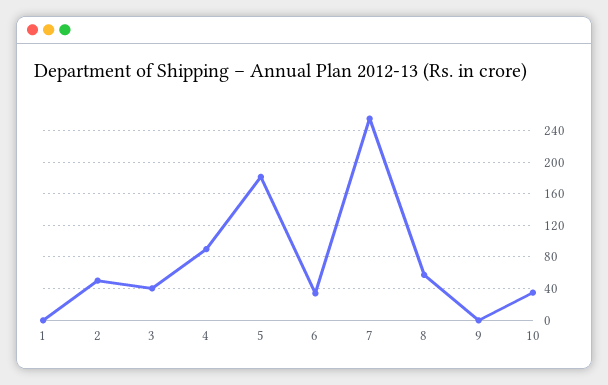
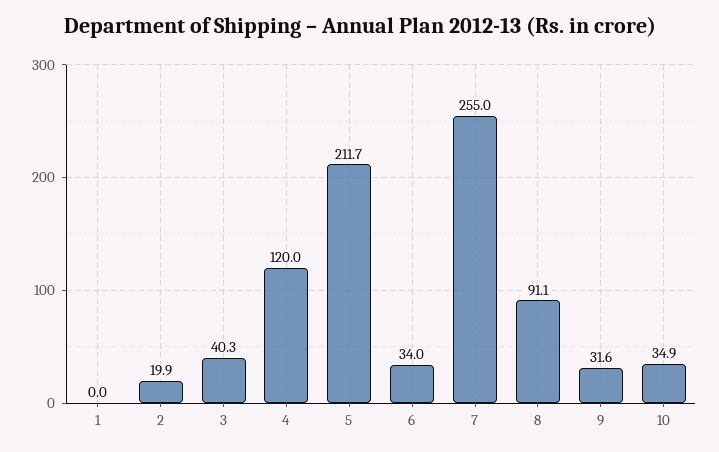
2: 50 -> 19.9
4: 90 -> 120
5: 180 -> 211.7
8: 60 -> 91.1
9: 0 -> 31.6

